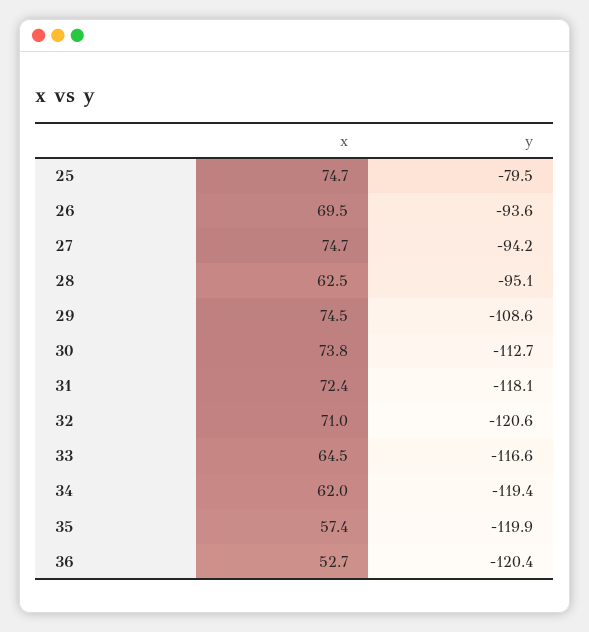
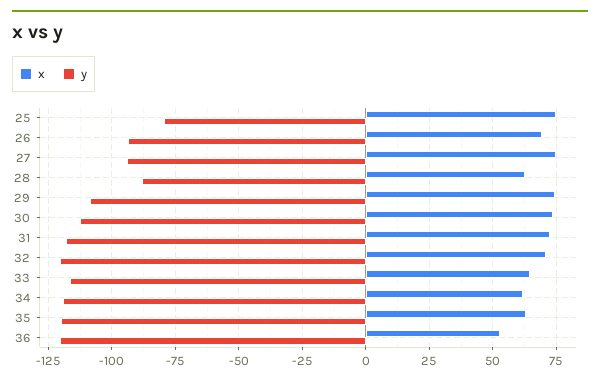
y, 28: -95.1 -> -87.5
x, 35: 57.4 -> 62.5

